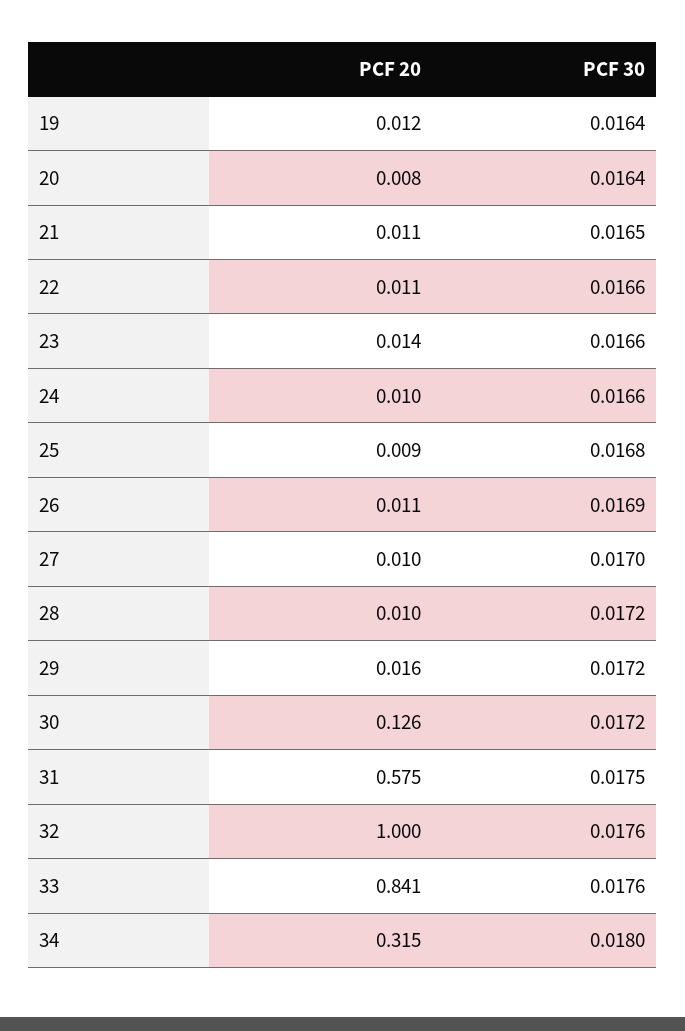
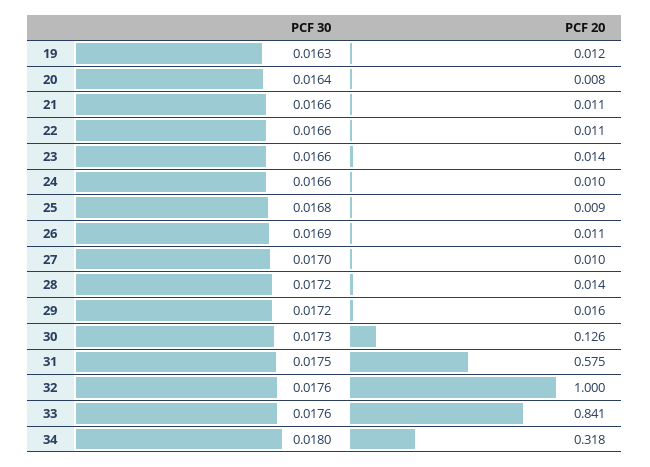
PCF 30, 19: 0.0164 -> 0.0163
PCF 30, 21: 0.0165 -> 0.0166
PCF 20, 28: 0.01 -> 0.014
PCF 30, 30: 0.0172 -> 0.0173
PCF 20, 34: 0.315 -> 0.318

